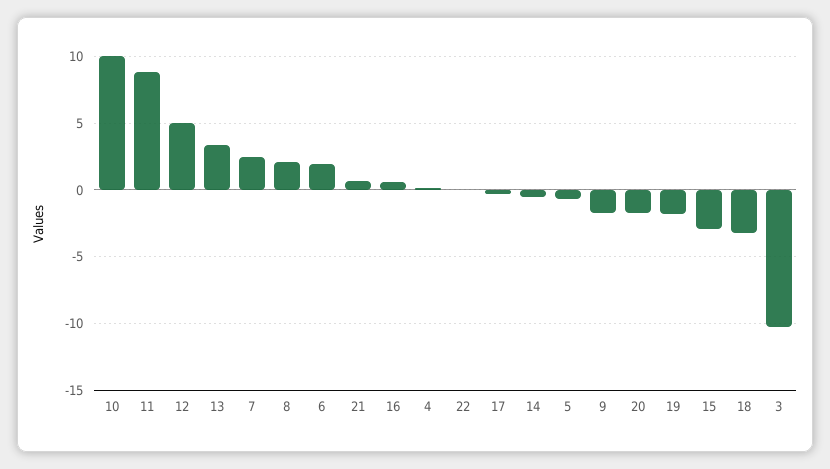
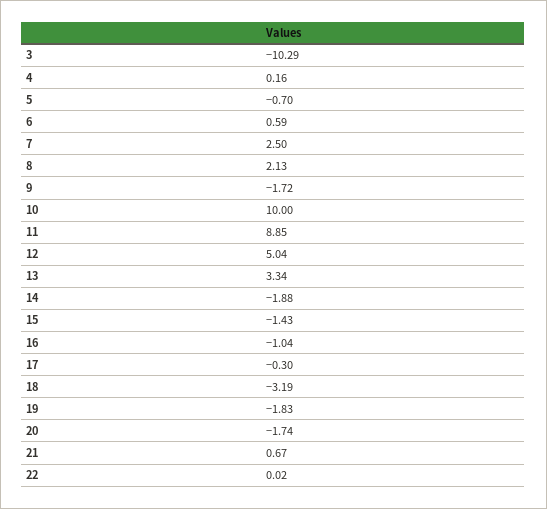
6: 2 -> 0.59
16: 0.5 -> -1.04
14: -0.5 -> -1.88
15: -3 -> -1.43

